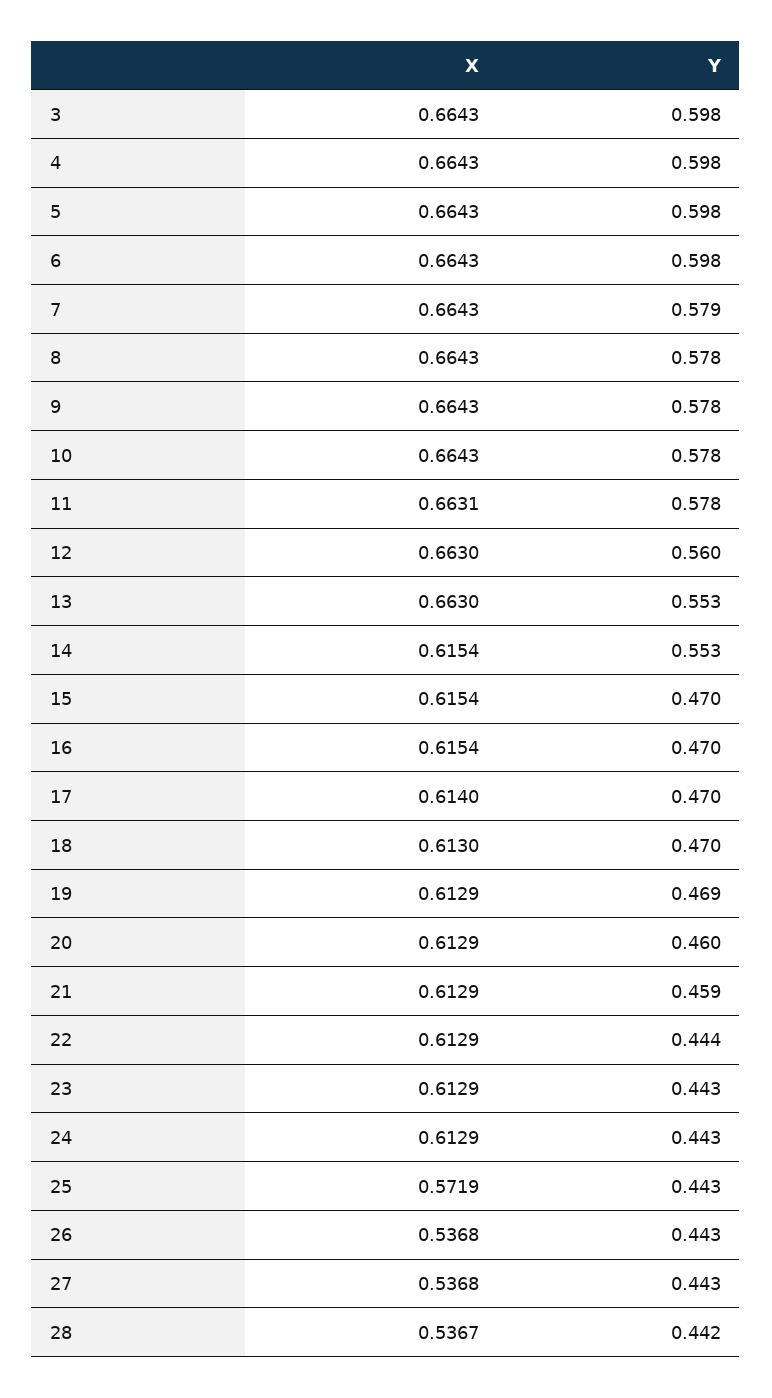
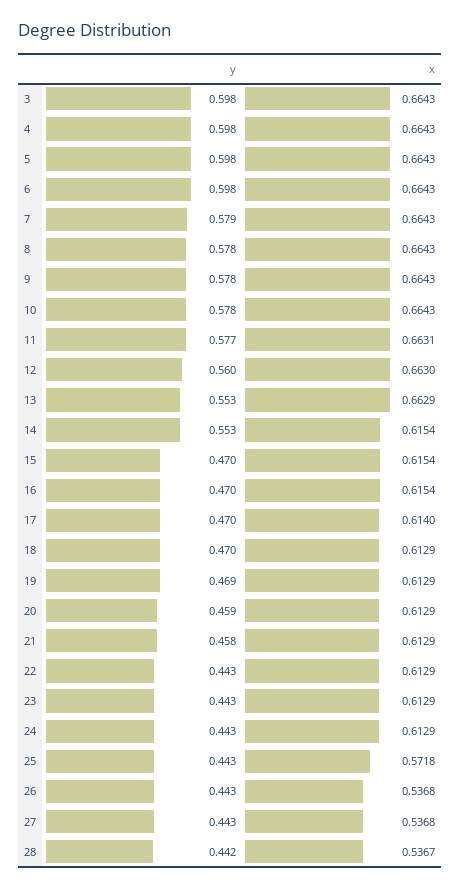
Y, 11: 0.578 -> 0.577
X, 13: 0.663 -> 0.6629
X, 18: 0.613 -> 0.6129
Y, 20: 0.46 -> 0.459
Y, 21: 0.459 -> 0.458
Y, 22: 0.444 -> 0.443
X, 25: 0.5719 -> 0.5718

